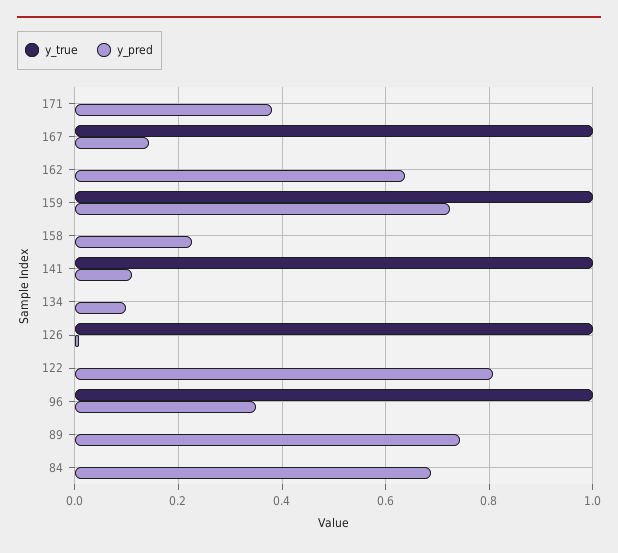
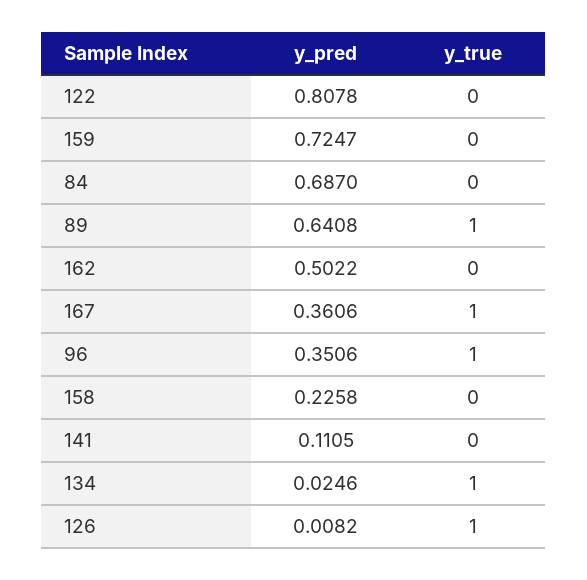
y_true, 171: 0 -> none
y_pred, 171: 0.38 -> none
y_pred, 167: 0.14 -> 0.3606
y_pred, 162: 0.64 -> 0.5022
y_true, 159: 1 -> 0
y_true, 141: 1 -> 0
y_true, 134: 0 -> 1
y_pred, 134: 0.1 -> 0.0246
y_true, 89: 0 -> 1
y_pred, 89: 0.74 -> 0.6408

